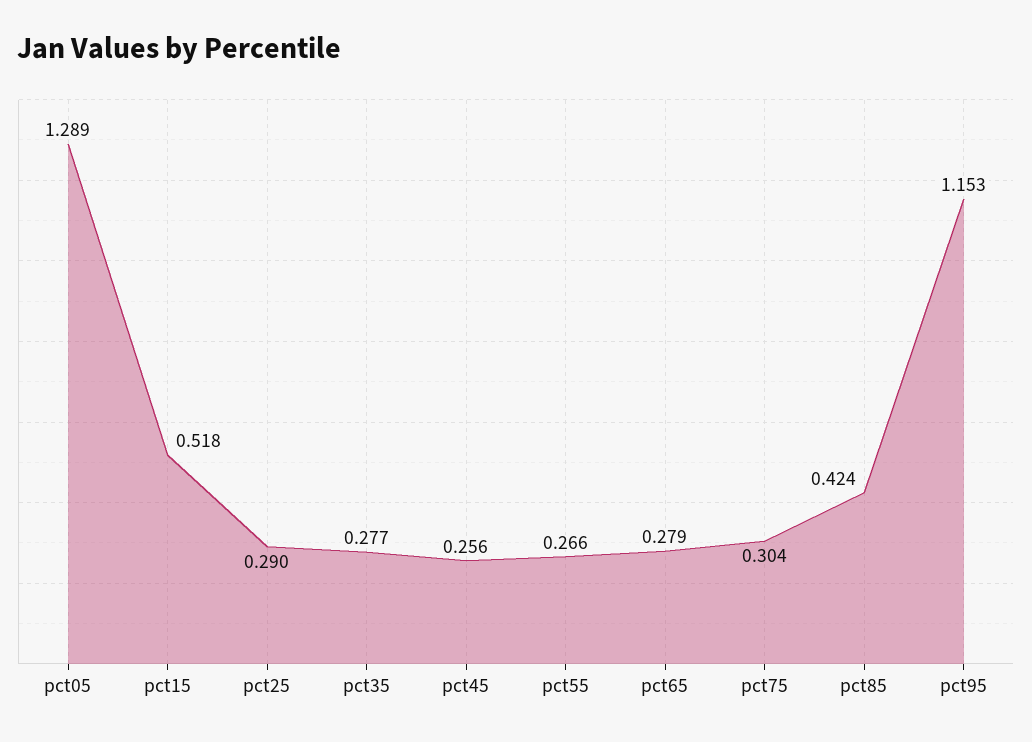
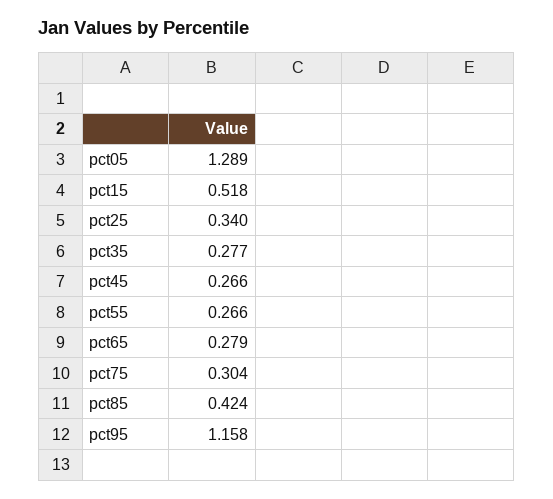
pct25: 0.29 -> 0.34
pct45: 0.256 -> 0.266
pct95: 1.153 -> 1.158

